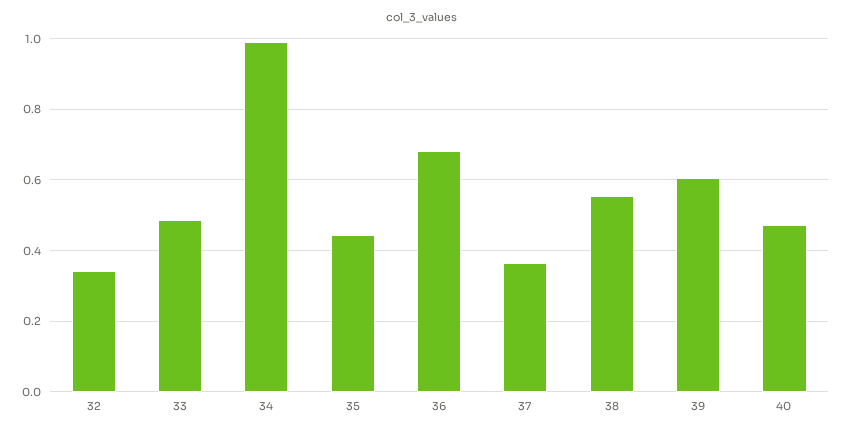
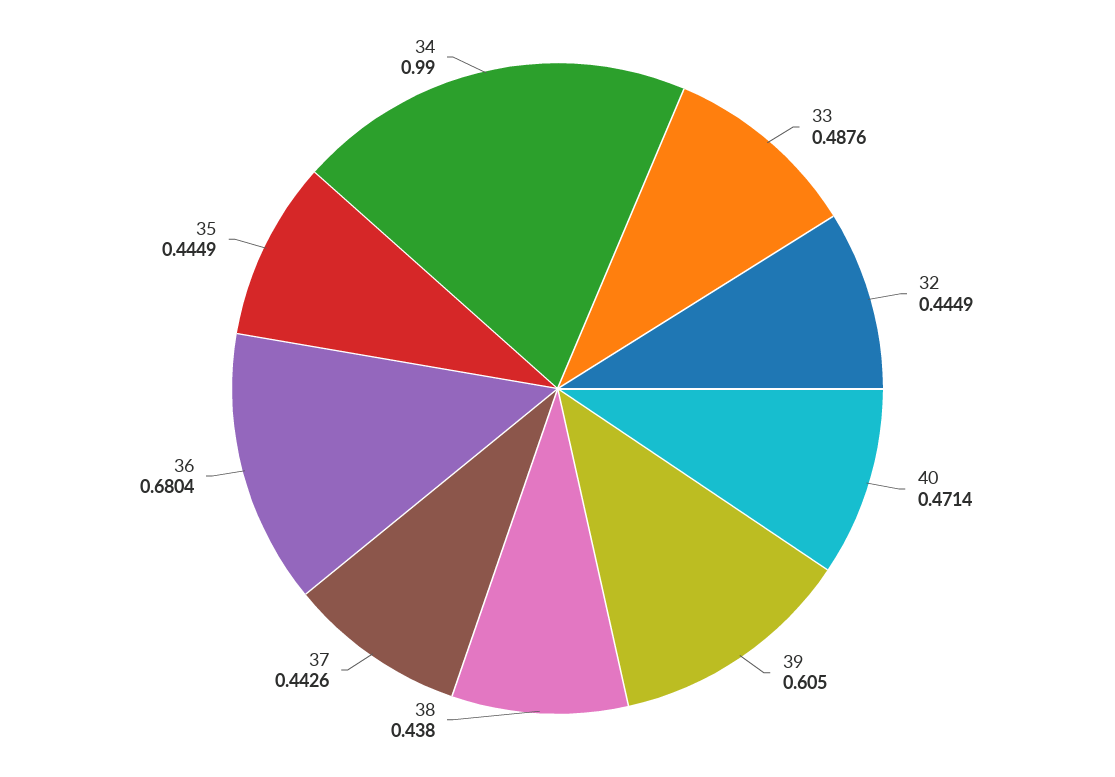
32: 0.34 -> 0.4449
37: 0.36 -> 0.4426
38: 0.56 -> 0.438

